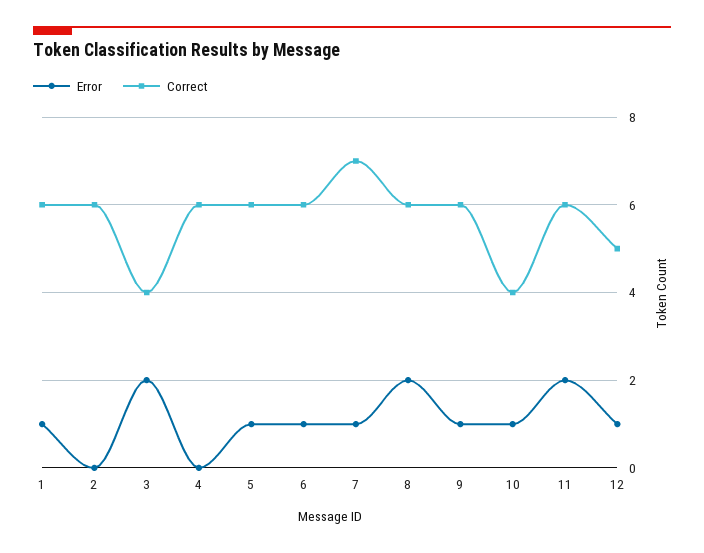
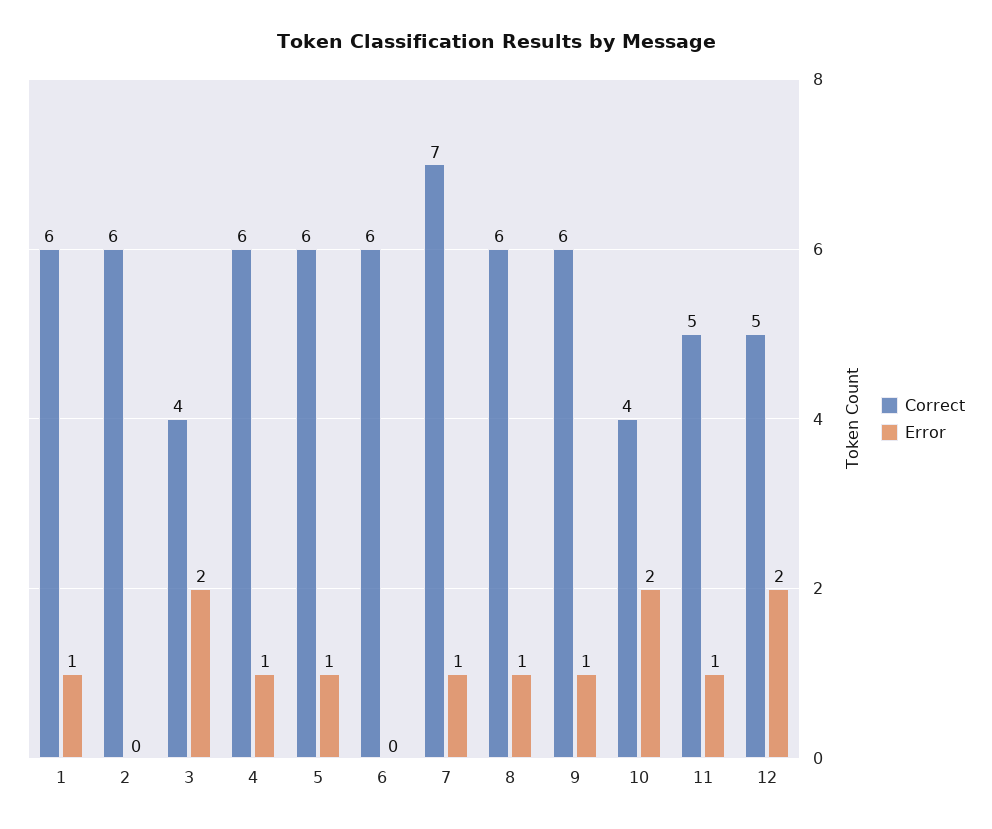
Error, 4: 0 -> 1
Error, 6: 1 -> 0
Error, 8: 2 -> 1
Error, 10: 1 -> 2
Error, 11: 2 -> 1
Correct, 11: 6 -> 5
Error, 12: 1 -> 2

